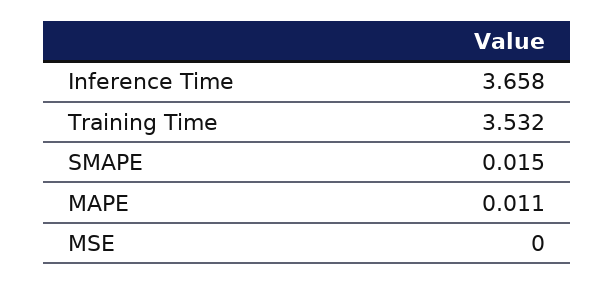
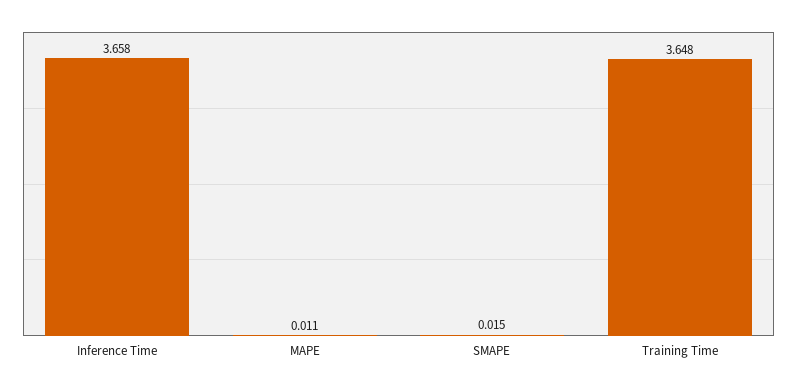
Training Time: 3.532 -> 3.648
MSE: 0 -> none

